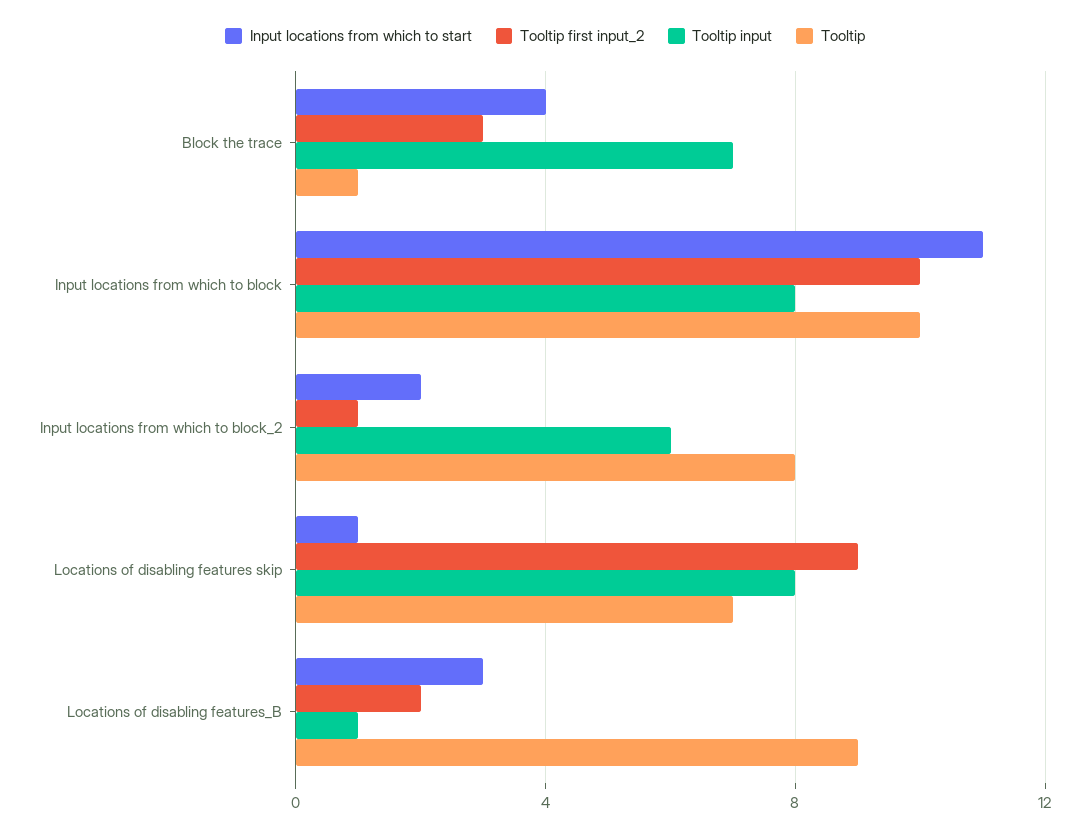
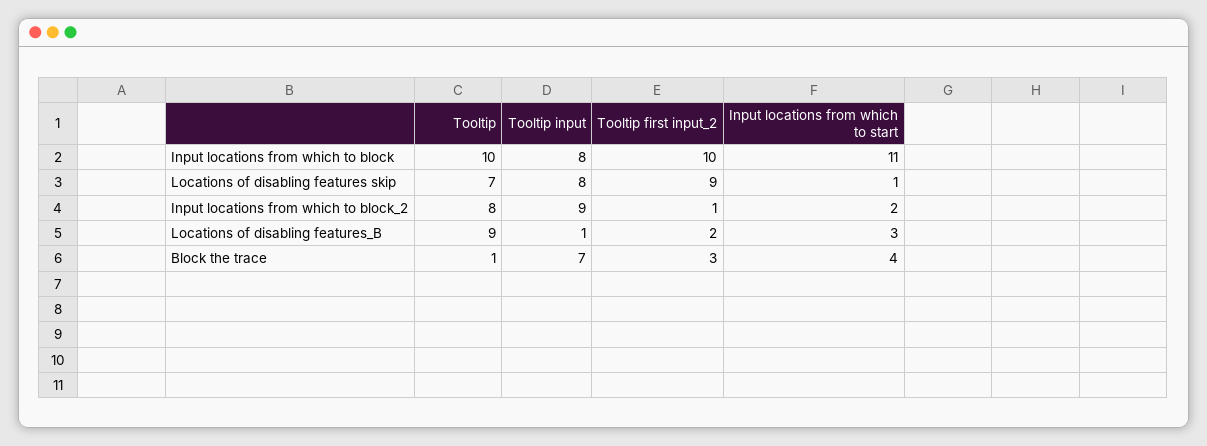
Tooltip input, Input locations from which to block_2: 6 -> 9

